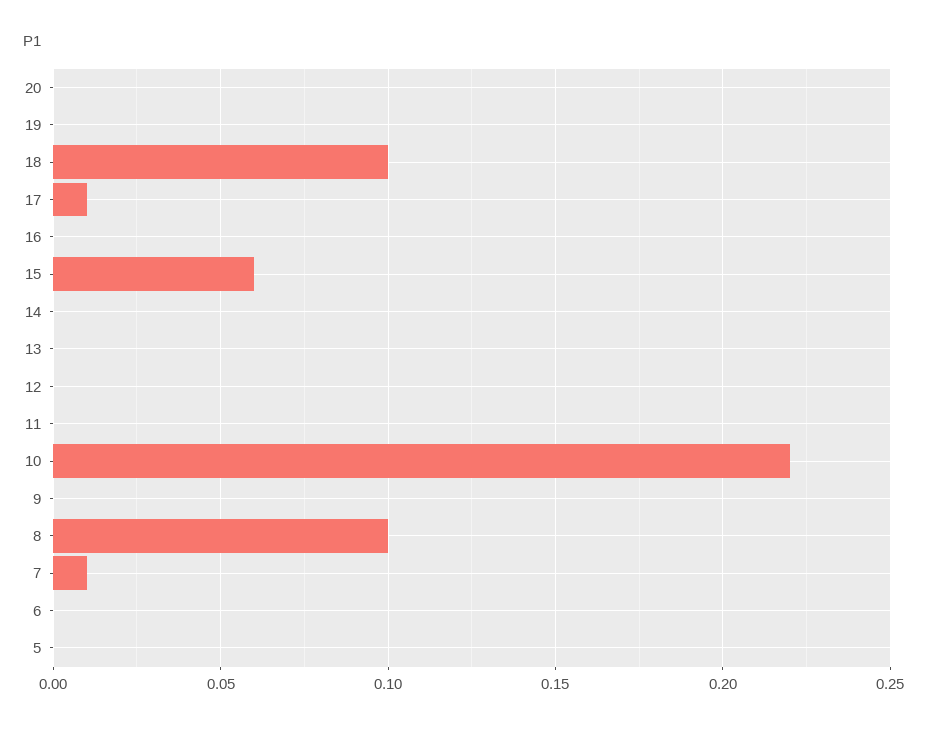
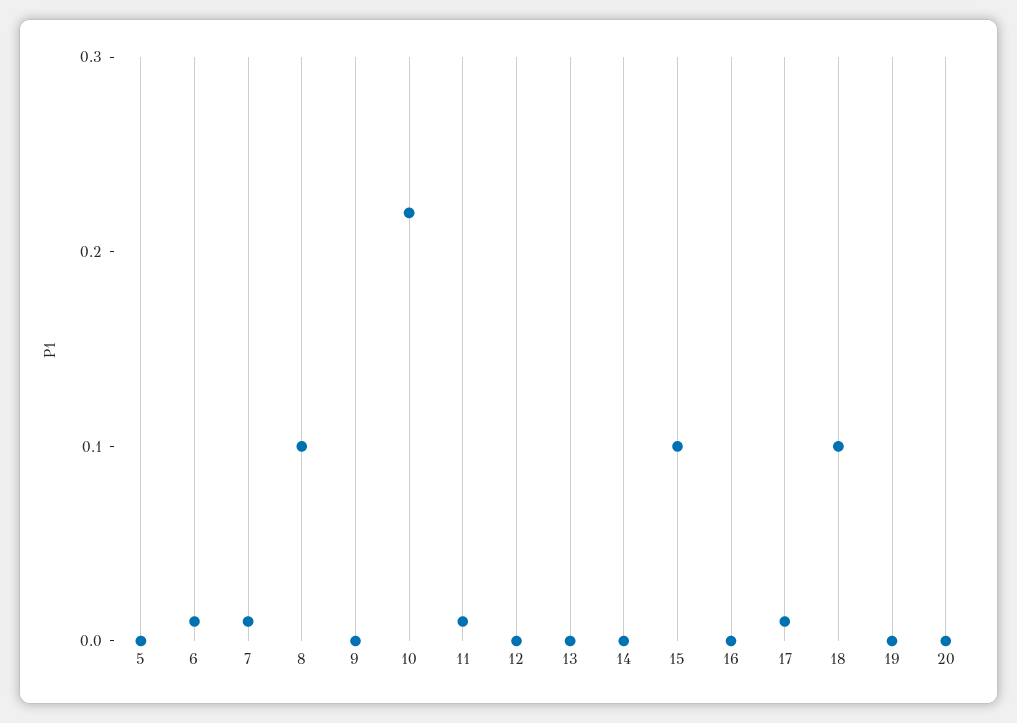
15: 0.06 -> 0.1
11: 0 -> 0.01
6: 0 -> 0.01

